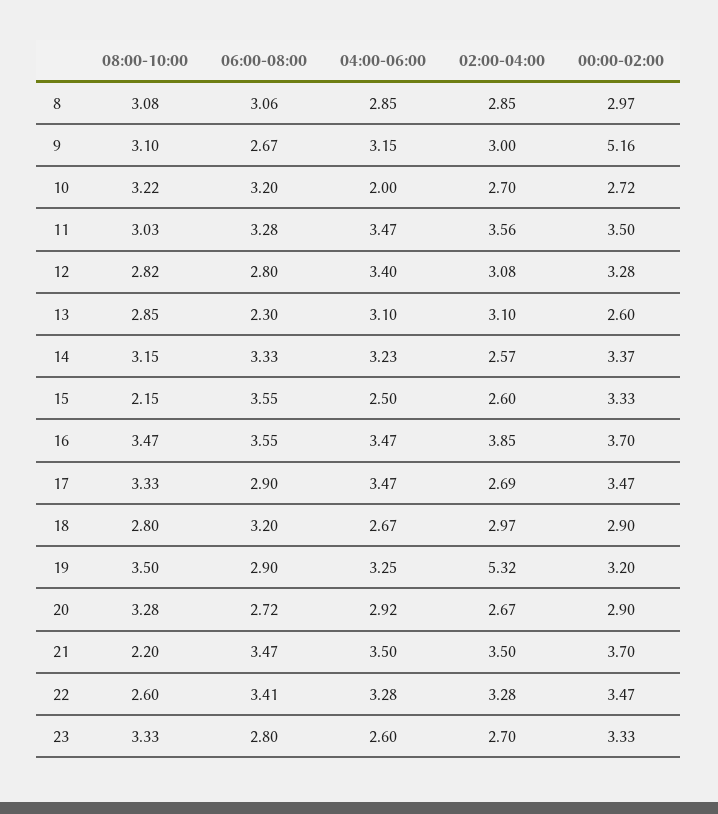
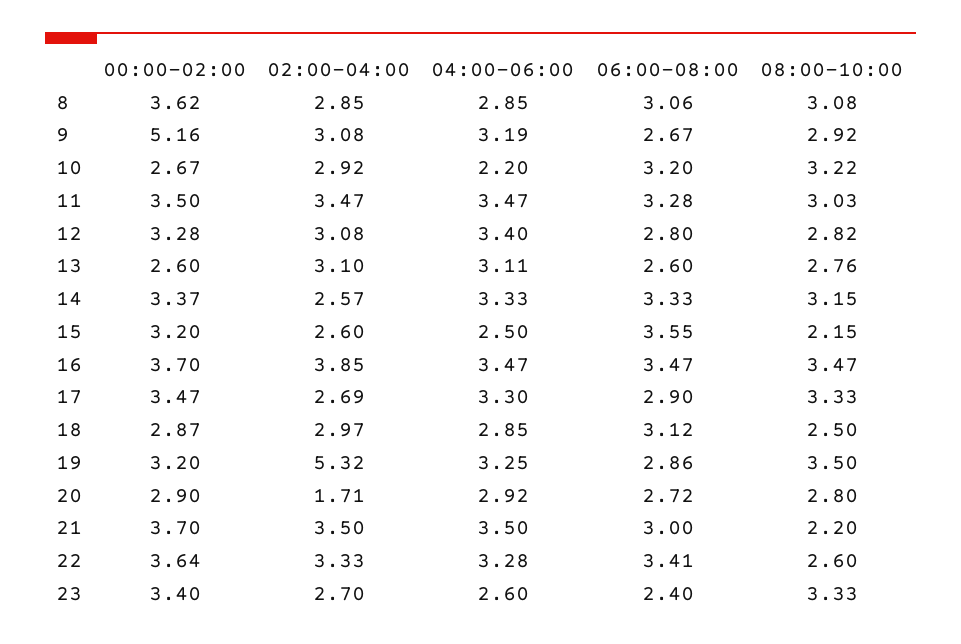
00:00-02:00, 8: 2.97 -> 3.62
08:00-10:00, 9: 3.1 -> 2.92
04:00-06:00, 9: 3.15 -> 3.19
02:00-04:00, 9: 3 -> 3.08
04:00-06:00, 10: 2 -> 2.2
02:00-04:00, 10: 2.7 -> 2.92
00:00-02:00, 10: 2.72 -> 2.67
02:00-04:00, 11: 3.56 -> 3.47
08:00-10:00, 13: 2.85 -> 2.76
06:00-08:00, 13: 2.3 -> 2.6
04:00-06:00, 13: 3.1 -> 3.11
04:00-06:00, 14: 3.23 -> 3.33
00:00-02:00, 15: 3.33 -> 3.2
06:00-08:00, 16: 3.55 -> 3.47
04:00-06:00, 17: 3.47 -> 3.3
08:00-10:00, 18: 2.8 -> 2.5
06:00-08:00, 18: 3.2 -> 3.12
04:00-06:00, 18: 2.67 -> 2.85
00:00-02:00, 18: 2.9 -> 2.87
06:00-08:00, 19: 2.9 -> 2.86
08:00-10:00, 20: 3.28 -> 2.8
02:00-04:00, 20: 2.67 -> 1.71
06:00-08:00, 21: 3.47 -> 3
02:00-04:00, 22: 3.28 -> 3.33
00:00-02:00, 22: 3.47 -> 3.64
06:00-08:00, 23: 2.8 -> 2.4
00:00-02:00, 23: 3.33 -> 3.4

